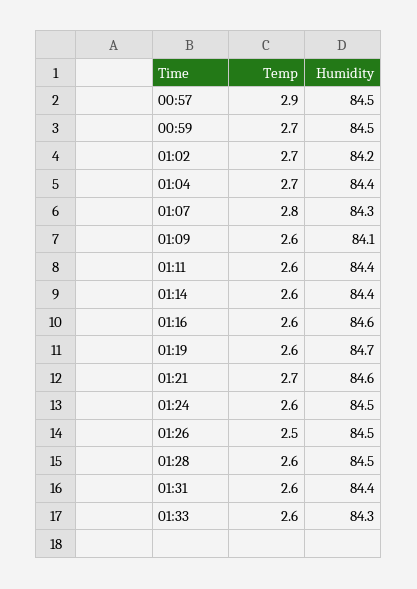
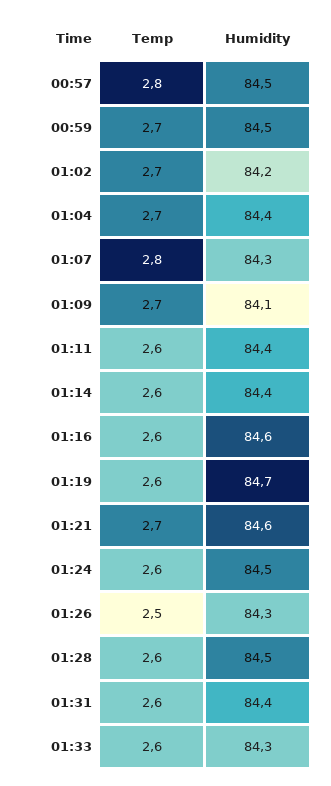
Temp, 00:57: 2.9 -> 2.8
Temp, 01:09: 2.6 -> 2.7
Humidity, 01:26: 84.5 -> 84.3

